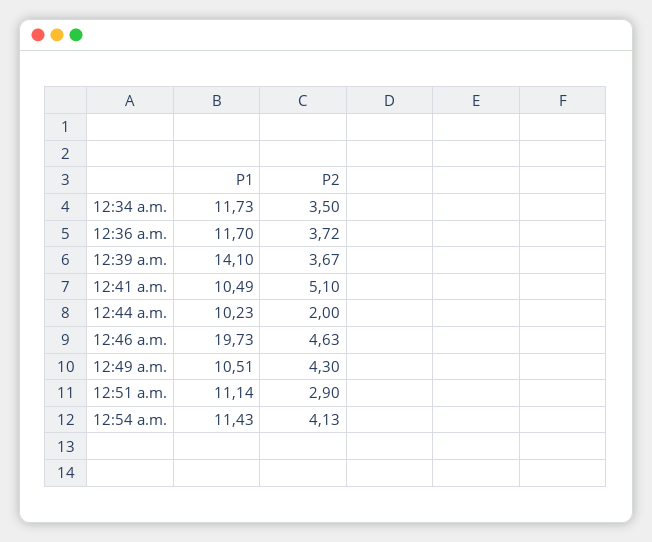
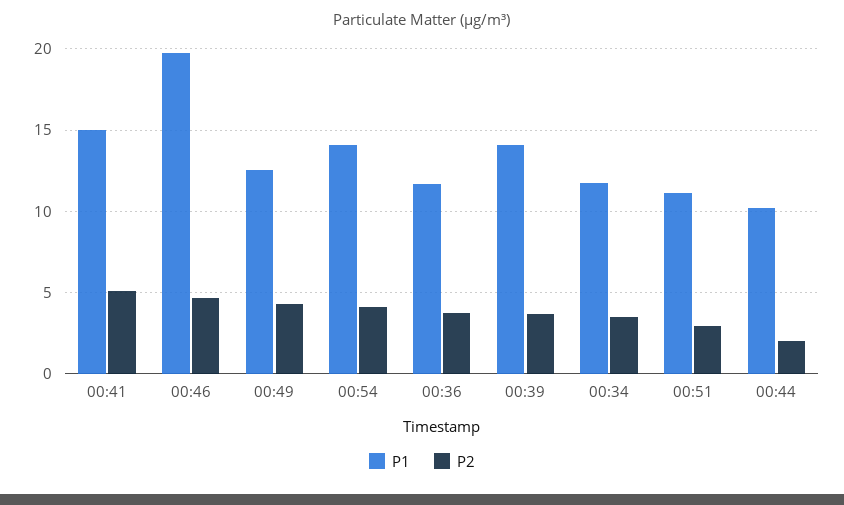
P1, 12:41 a.m.: 10.49 -> 15
P1, 12:49 a.m.: 10.51 -> 12.5
P1, 12:54 a.m.: 11.43 -> 14

